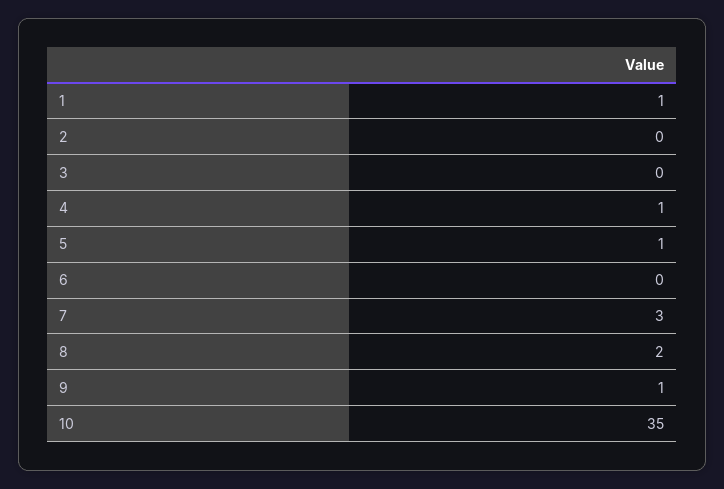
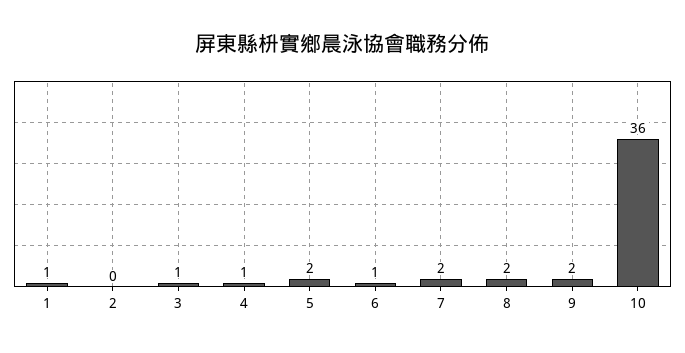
3: 0 -> 1
5: 1 -> 2
6: 0 -> 1
7: 3 -> 2
9: 1 -> 2
10: 35 -> 36

